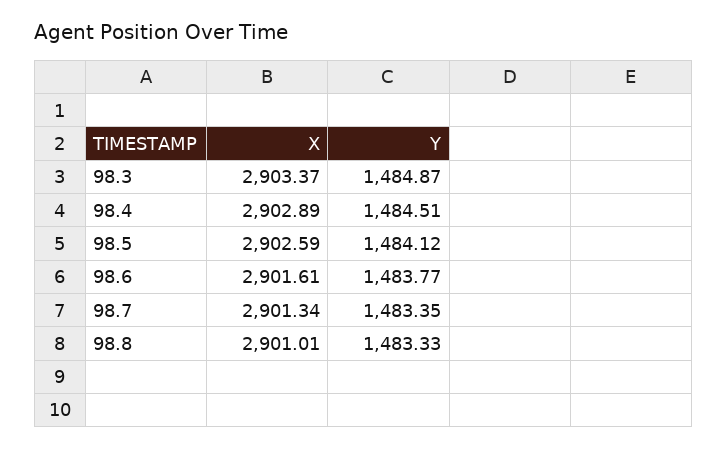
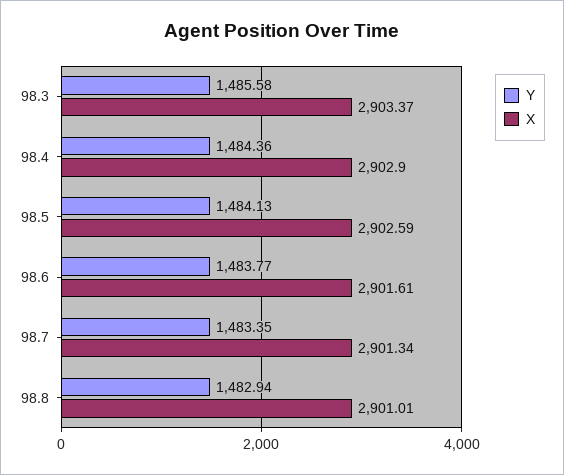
Y, 98.3: 1484.87 -> 1485.58
X, 98.4: 2902.89 -> 2902.9
Y, 98.4: 1484.51 -> 1484.36
Y, 98.5: 1484.12 -> 1484.13
Y, 98.8: 1483.33 -> 1482.94

